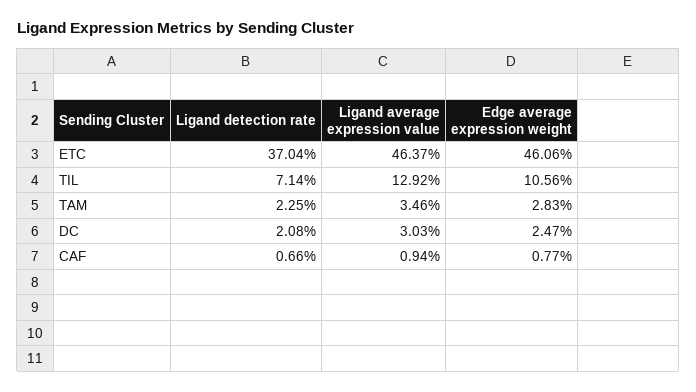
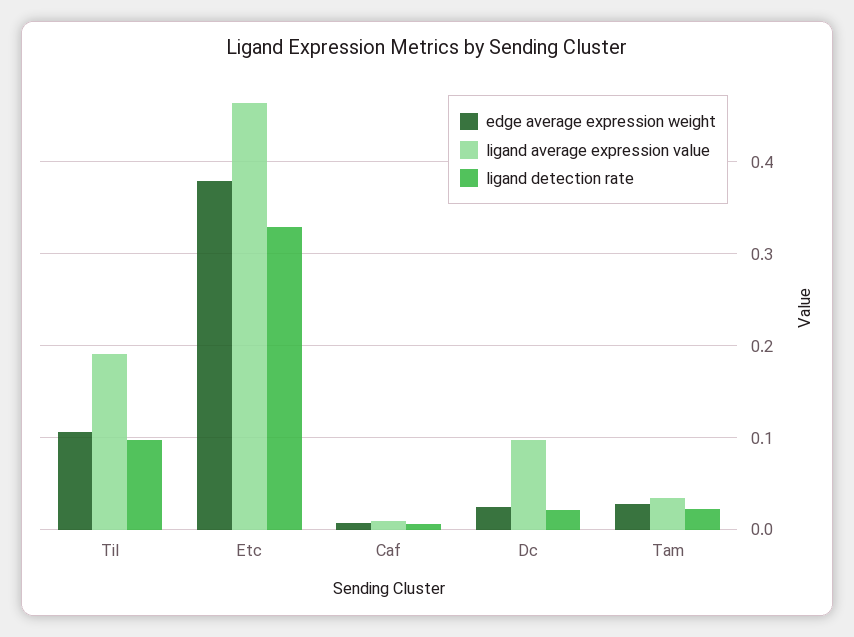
Ligand detection rate, ETC: 0.3704 -> 0.33
Edge average expression weight, ETC: 0.4606 -> 0.38
Ligand detection rate, TIL: 0.0714 -> 0.1
Ligand average expression value, TIL: 0.1292 -> 0.19
Ligand average expression value, DC: 0.0303 -> 0.1

